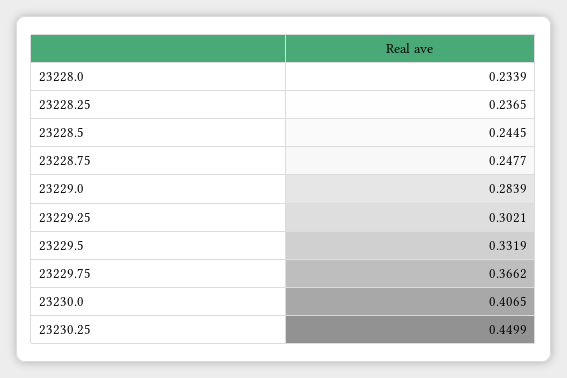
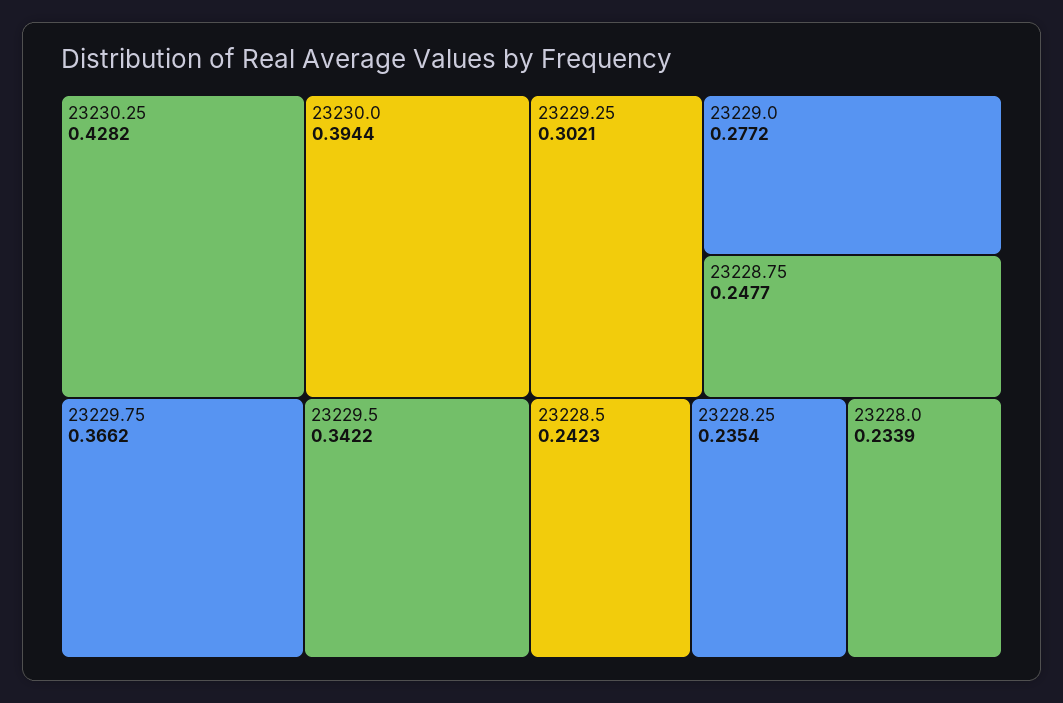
23228.25: 0.2365 -> 0.2354
23228.5: 0.2445 -> 0.2423
23229.0: 0.2839 -> 0.2772
23229.5: 0.3319 -> 0.3422
23230.0: 0.4065 -> 0.3944
23230.25: 0.4499 -> 0.4282

